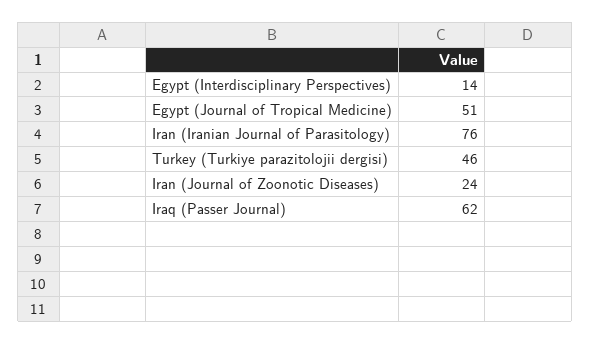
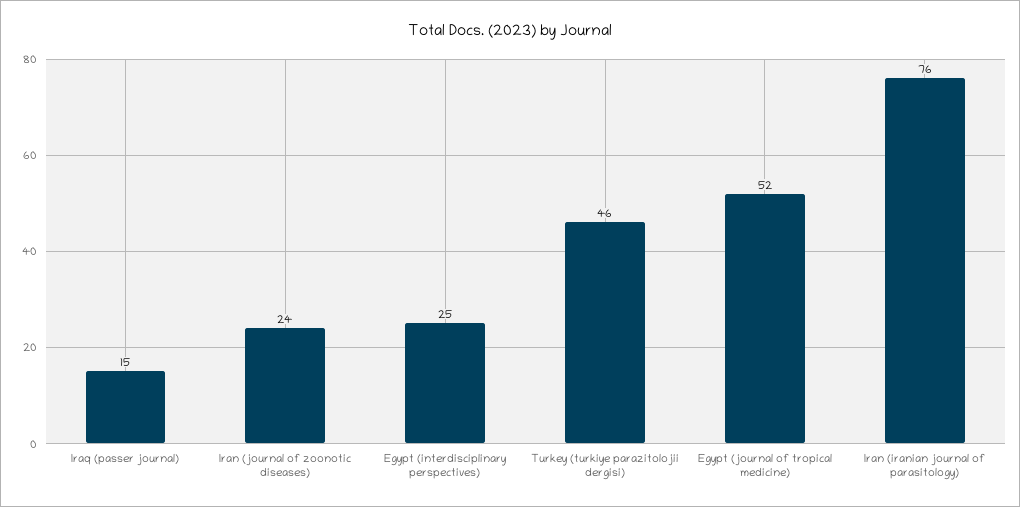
Egypt (Interdisciplinary Perspectives): 14 -> 25
Egypt (Journal of Tropical Medicine): 51 -> 52
Iraq (Passer Journal): 62 -> 15

